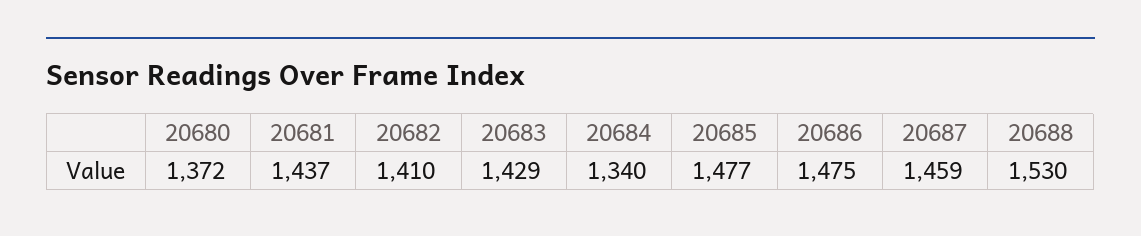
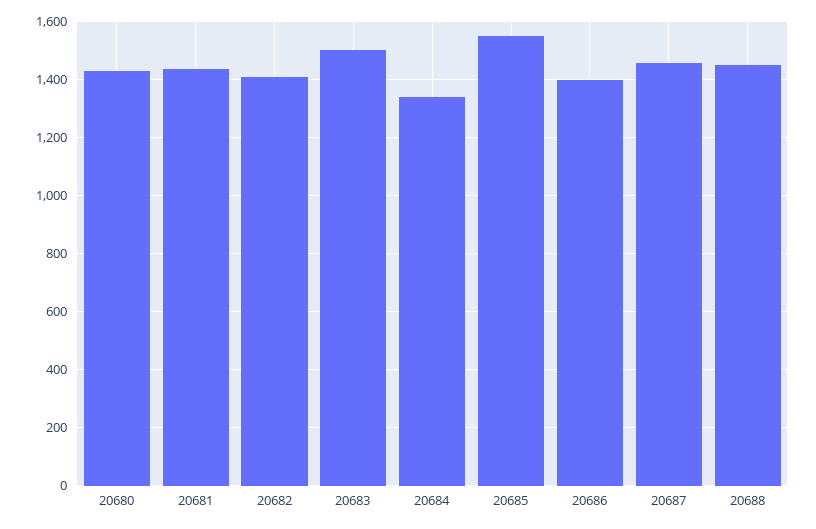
20680: 1372 -> 1425
20683: 1429 -> 1500
20685: 1477 -> 1550
20686: 1475 -> 1400
20688: 1530 -> 1450

